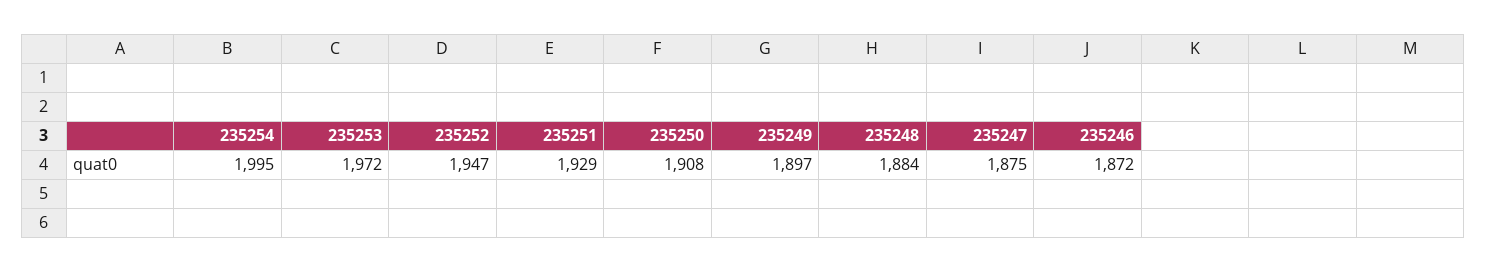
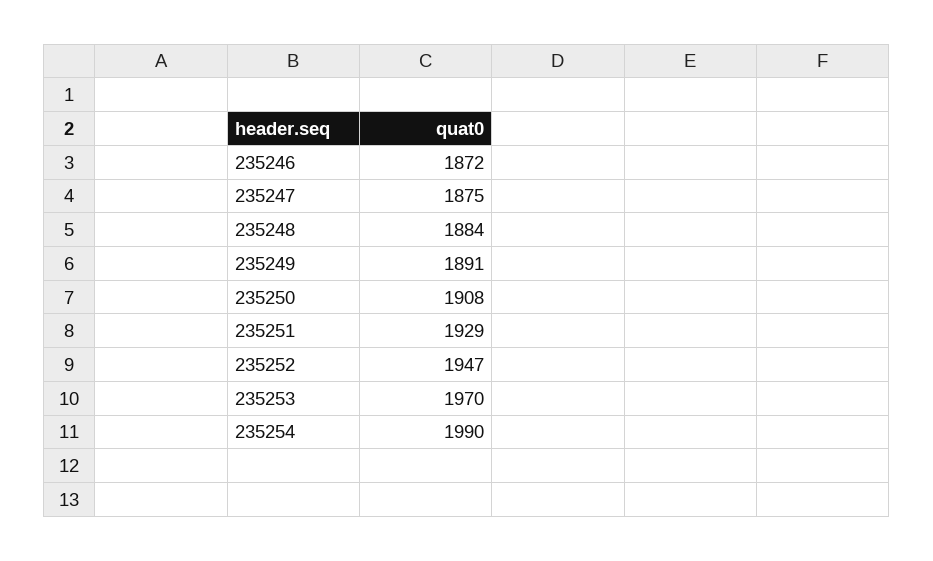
235254: 1995 -> 1990
235253: 1972 -> 1970
235249: 1897 -> 1891

